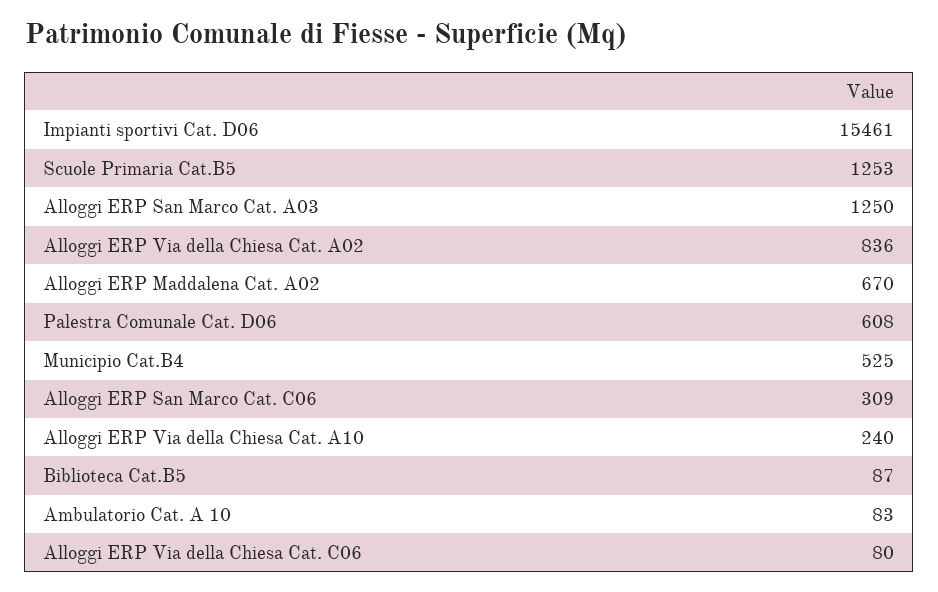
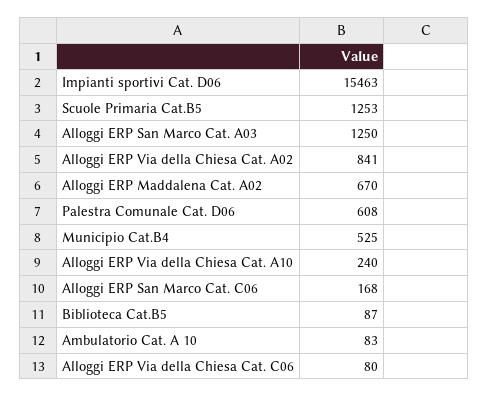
Impianti sportivi Cat. D06: 15461 -> 15463
Alloggi ERP Via della Chiesa Cat. A02: 836 -> 841
Alloggi ERP San Marco Cat. C06: 309 -> 168

